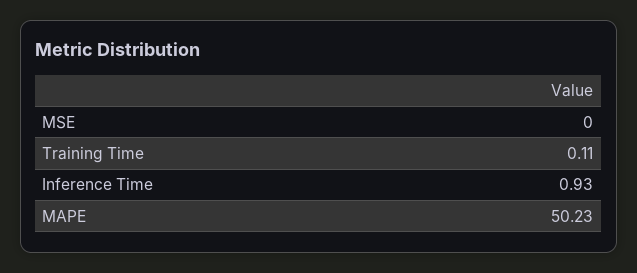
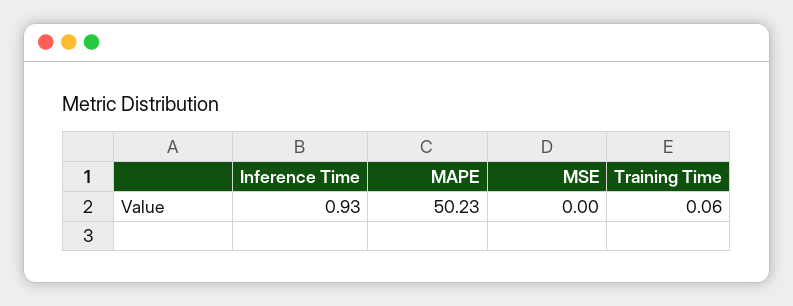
Training Time: 0.11 -> 0.06

